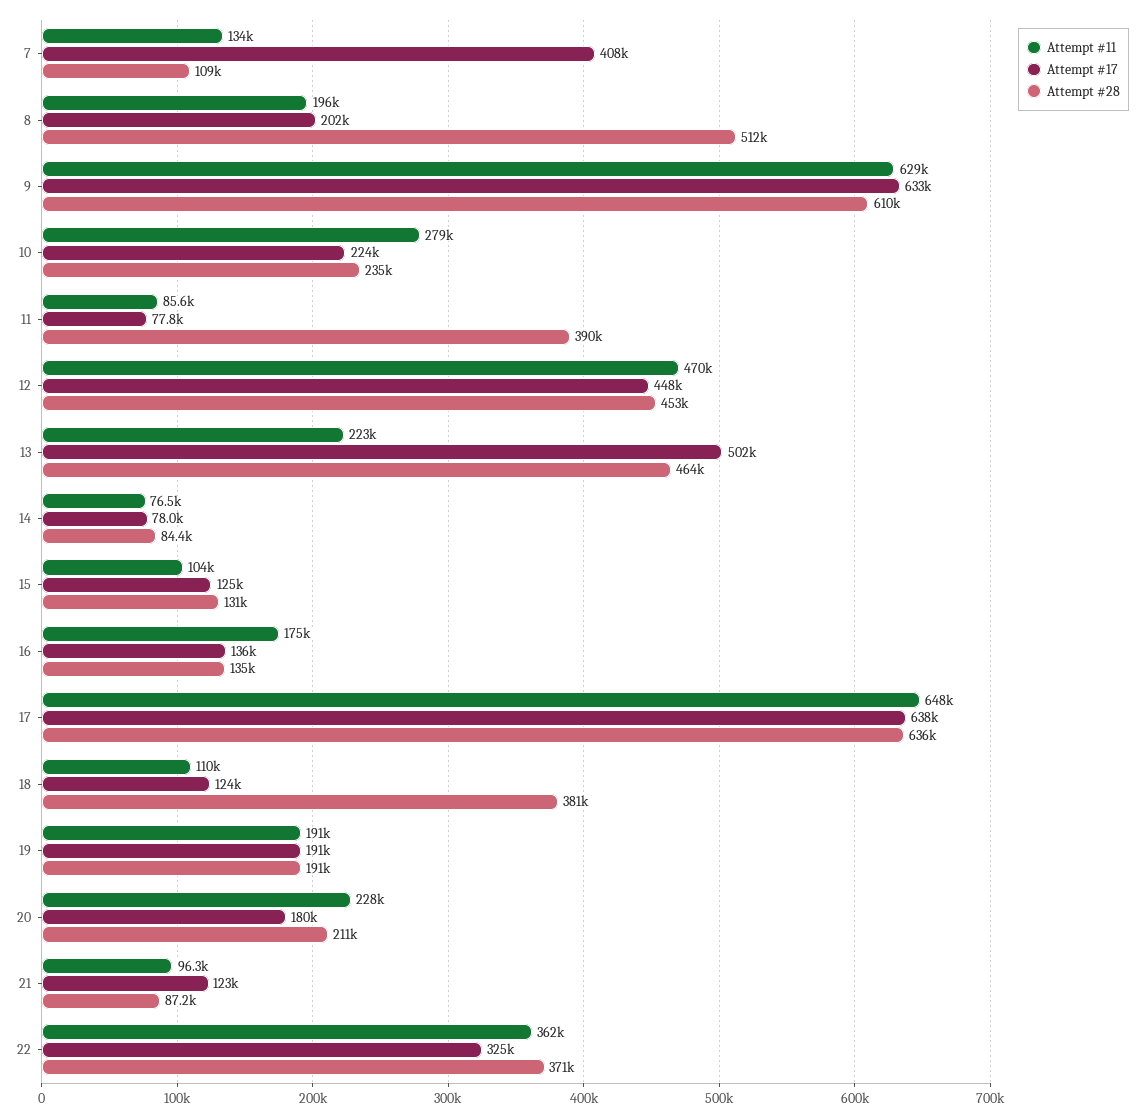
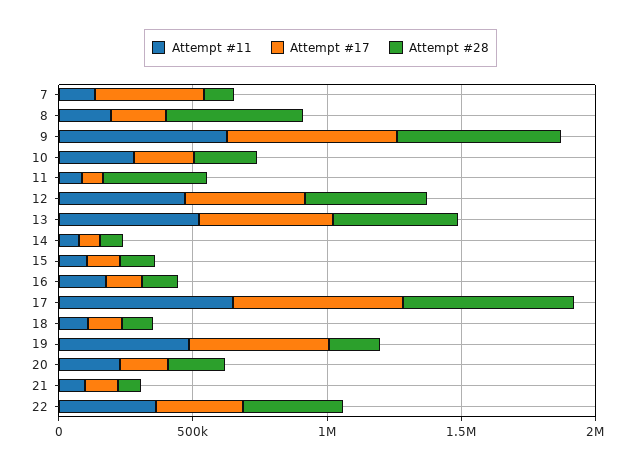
Attempt #11, 13: 223000 -> 500000
Attempt #28, 18: 381000 -> 100000
Attempt #11, 19: 191000 -> 500000
Attempt #17, 19: 191000 -> 500000

